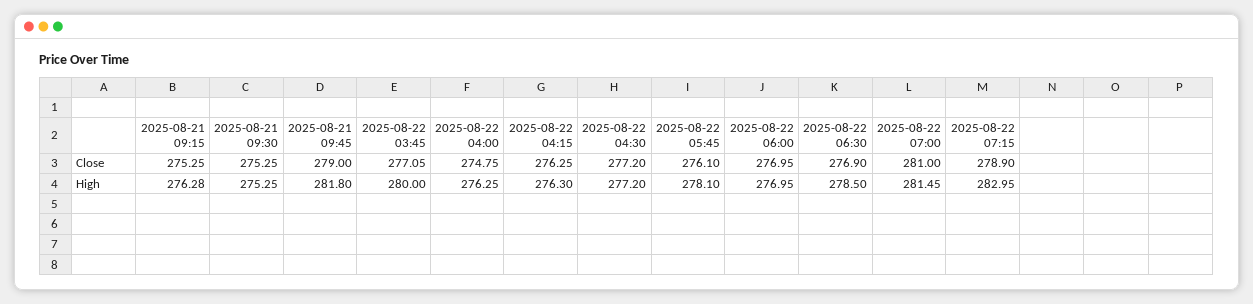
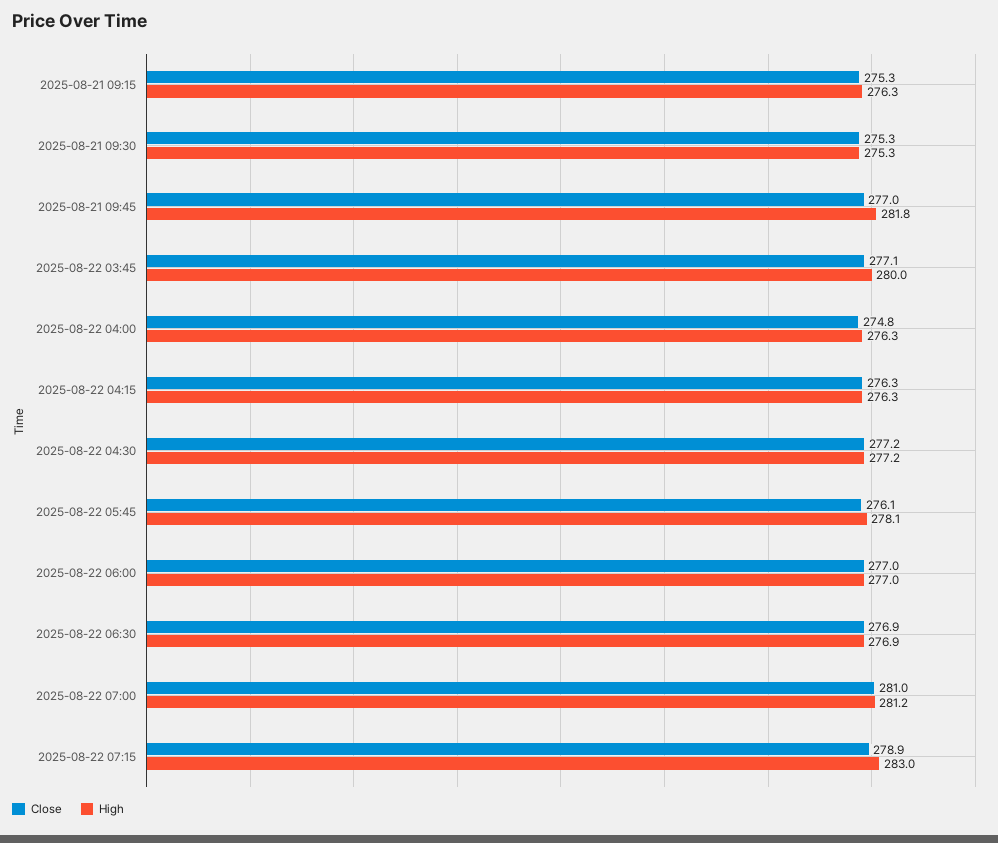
Close, 2025-08-21 09:45: 279 -> 277
High, 2025-08-22 06:30: 278.5 -> 276.9
High, 2025-08-22 07:00: 281.45 -> 281.2

